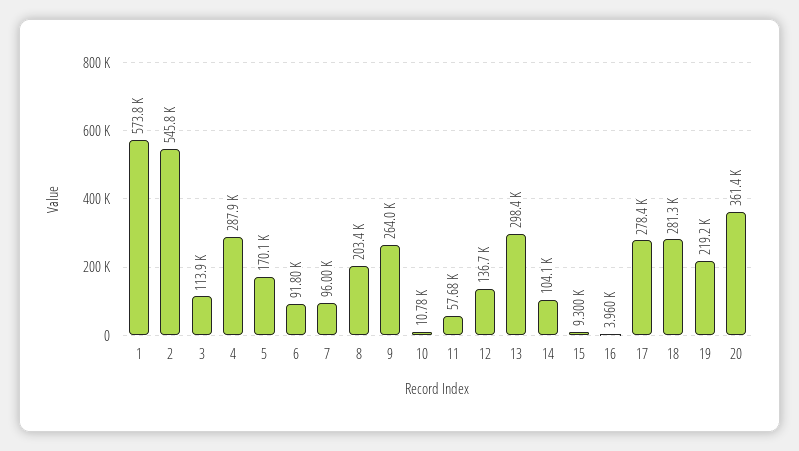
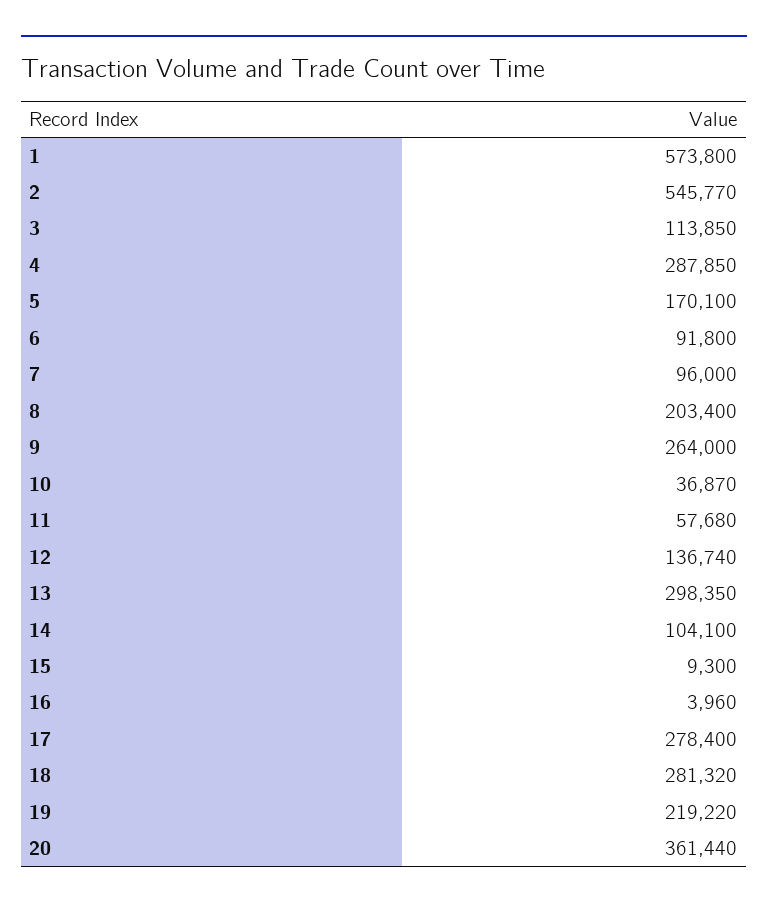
10: 10780 -> 36870

